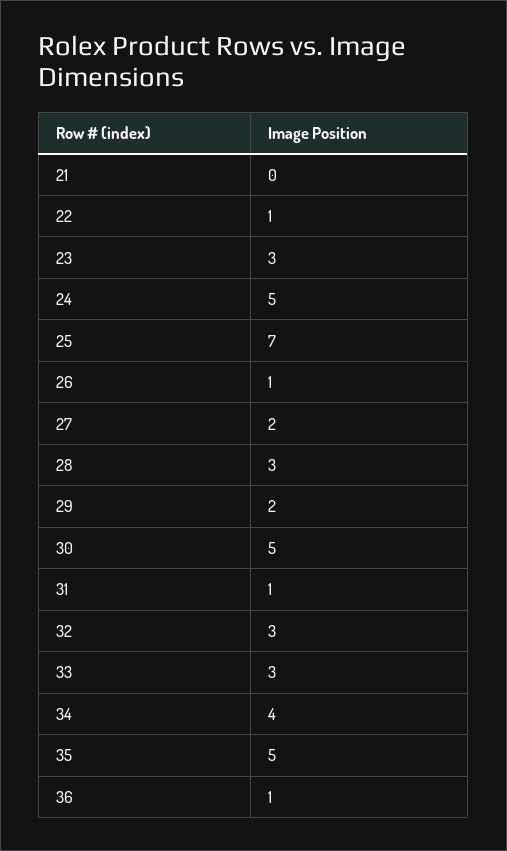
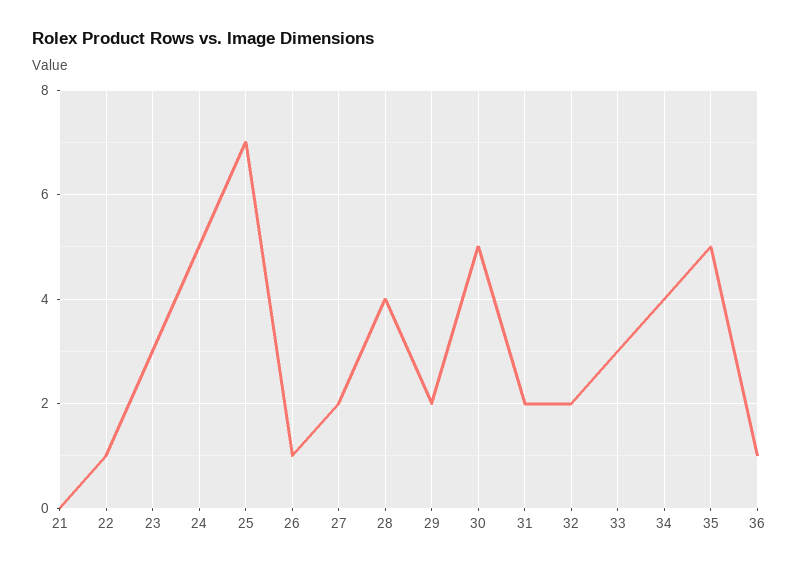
28: 3 -> 4
31: 1 -> 2
32: 3 -> 2

